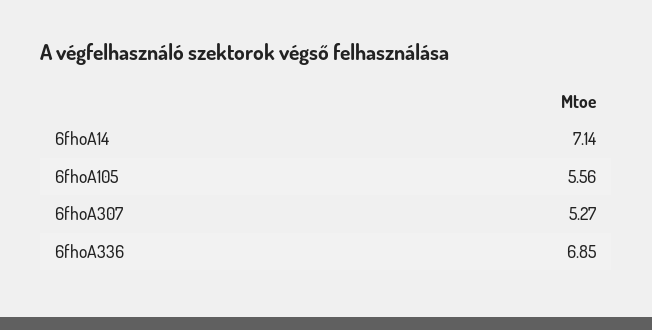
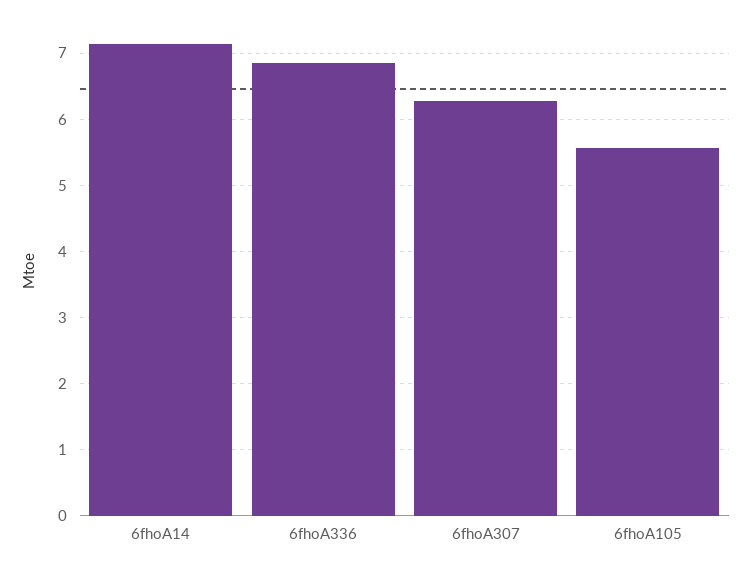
6fhoA307: 5.27 -> 6.3

